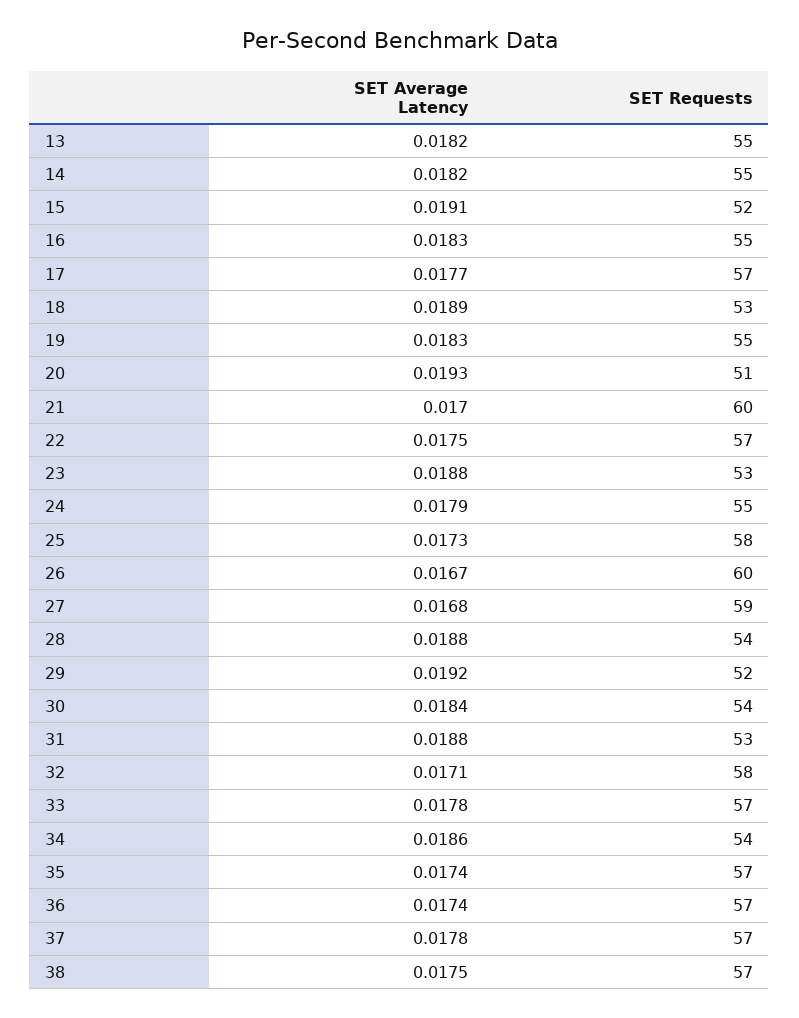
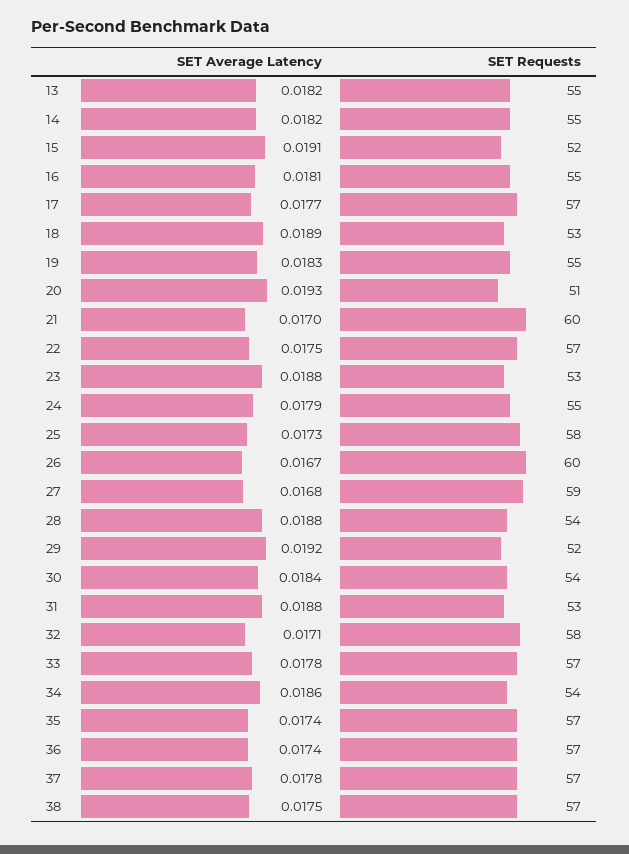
SET Average Latency, 16: 0.0183 -> 0.0181

